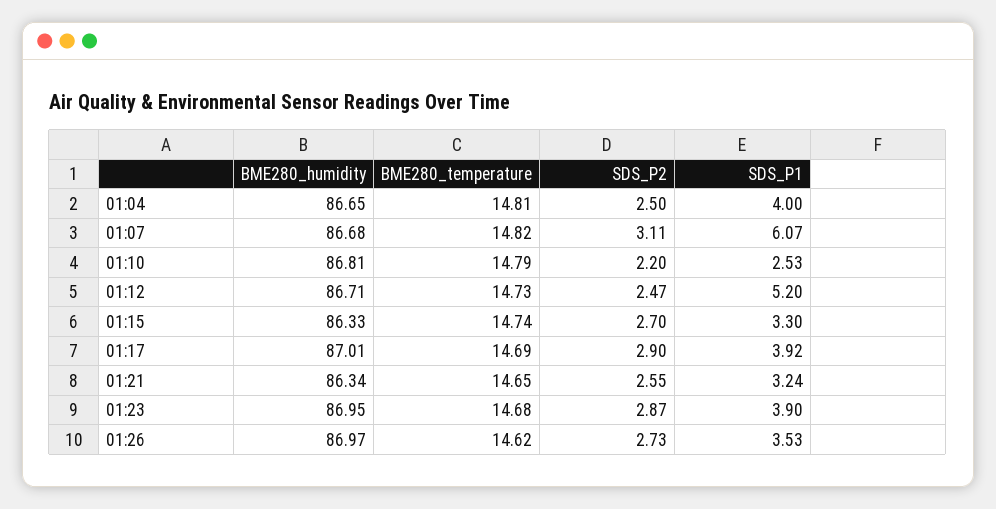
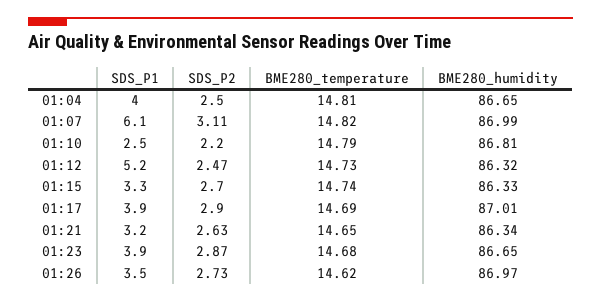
BME280_humidity, 01:07: 86.68 -> 86.99
BME280_humidity, 01:12: 86.71 -> 86.32
SDS_P2, 01:21: 2.55 -> 2.63
BME280_humidity, 01:23: 86.95 -> 86.65

